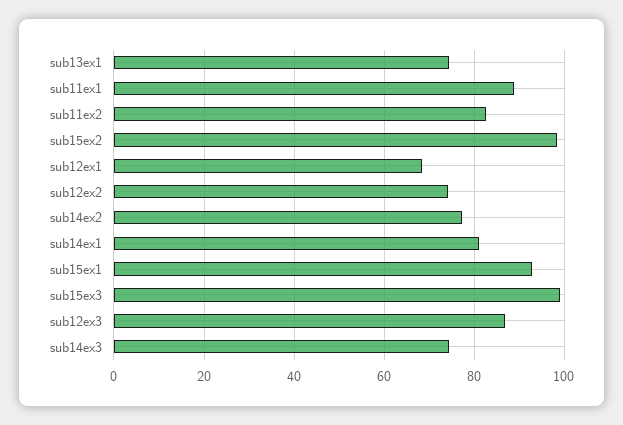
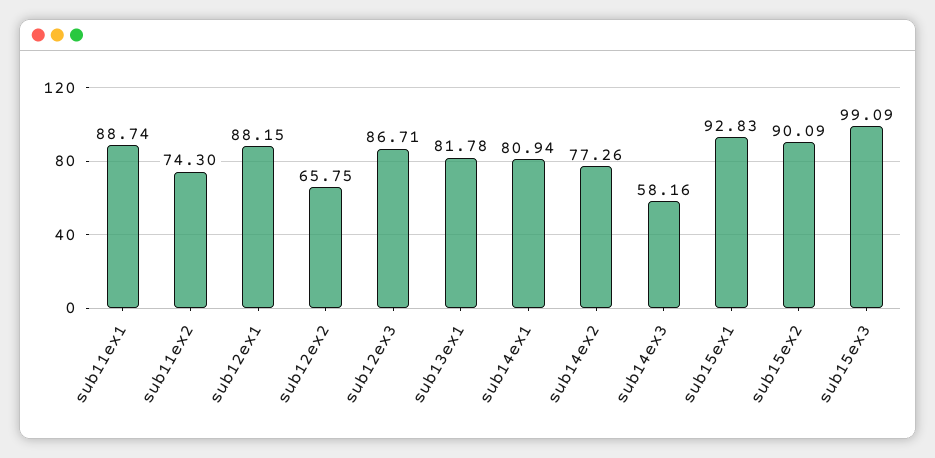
sub13ex1: 74 -> 81.78
sub11ex2: 82 -> 74.3
sub15ex2: 98 -> 90.09
sub12ex1: 68 -> 88.15
sub12ex2: 74 -> 65.75
sub14ex3: 74 -> 58.16

